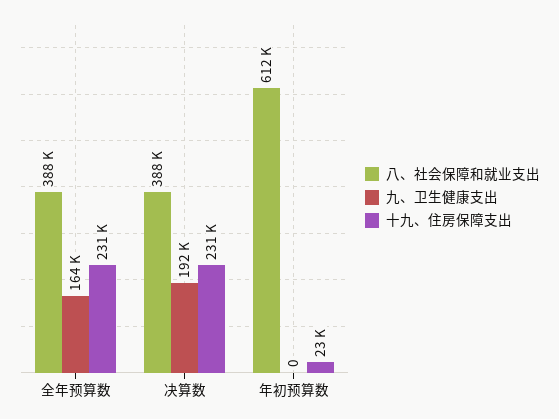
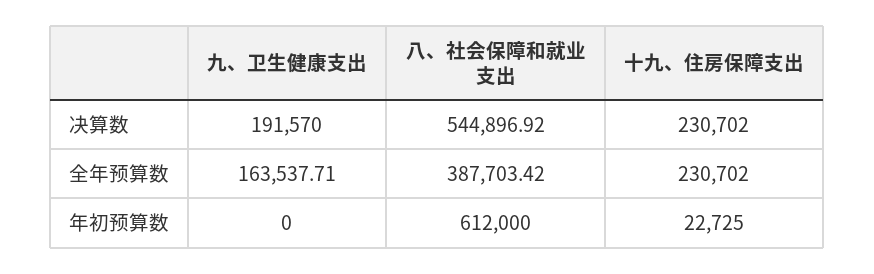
八、社会保障和就业支出, 决算数: 388000 -> 544896.92

